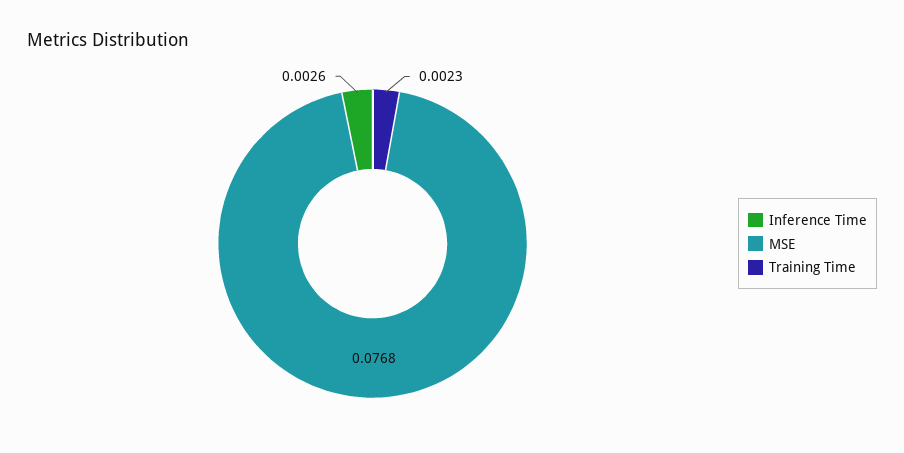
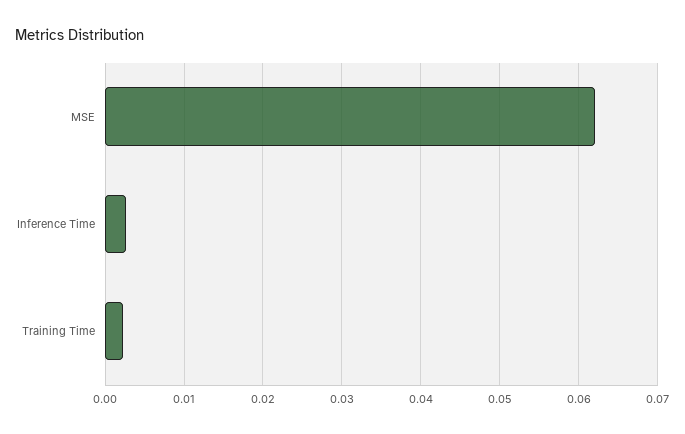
MSE: 0.0768 -> 0.062

